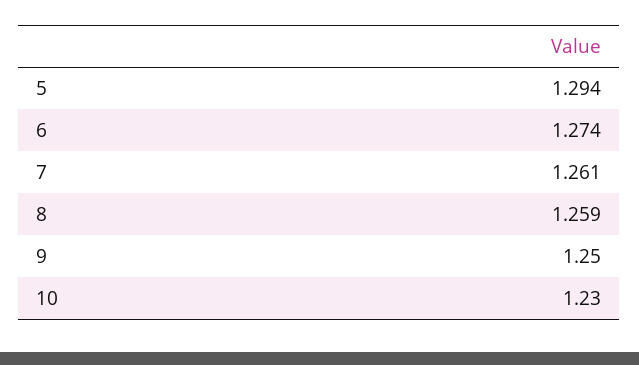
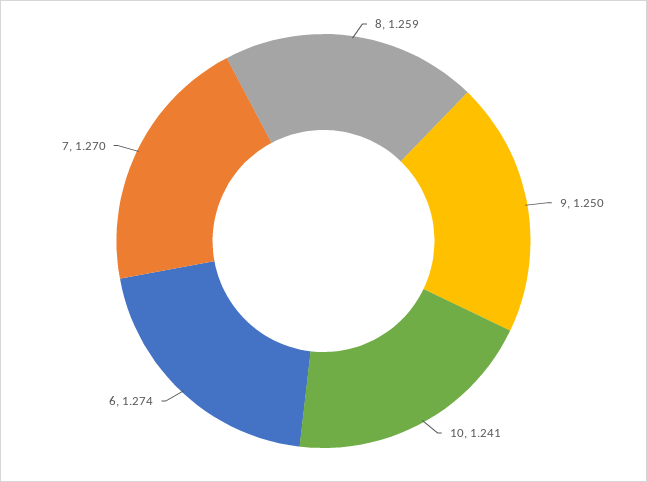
5: 1.294 -> none
7: 1.261 -> 1.27
10: 1.23 -> 1.241

